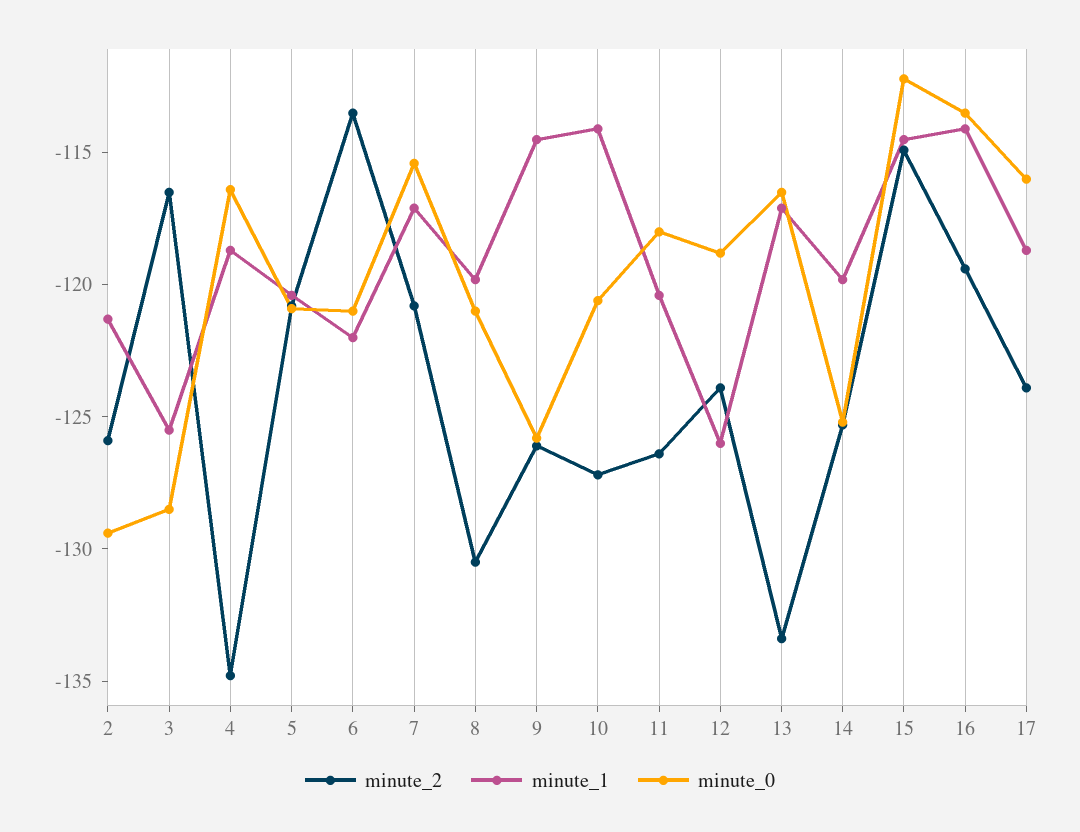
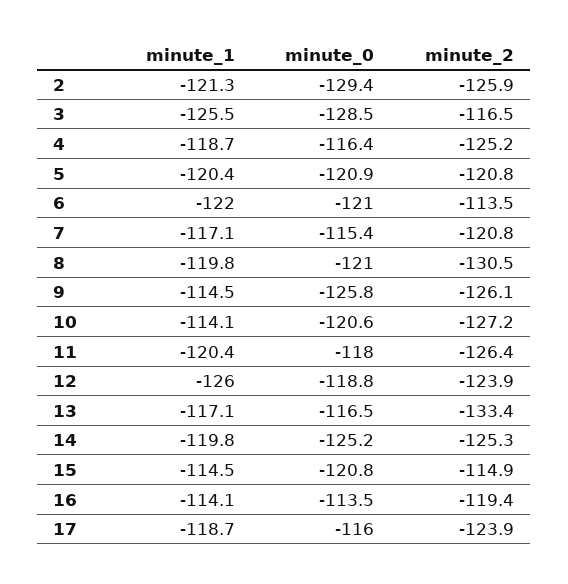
minute_2, 4: -135 -> -125.2
minute_0, 15: -112 -> -120.8

